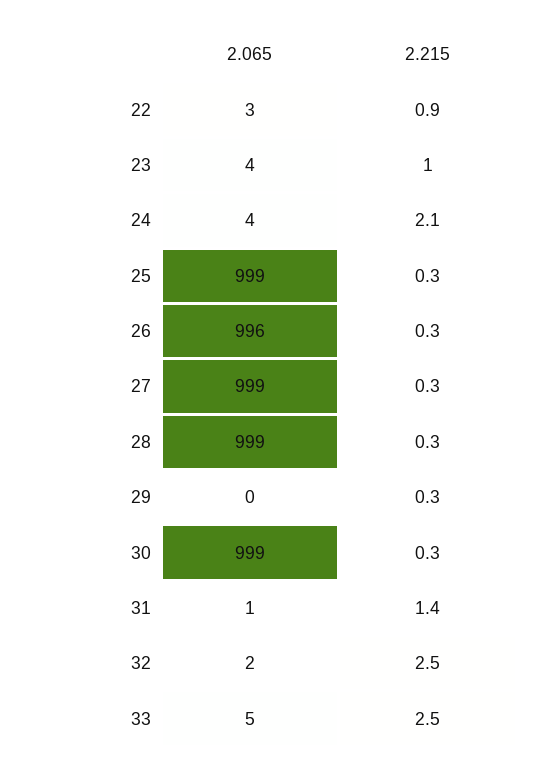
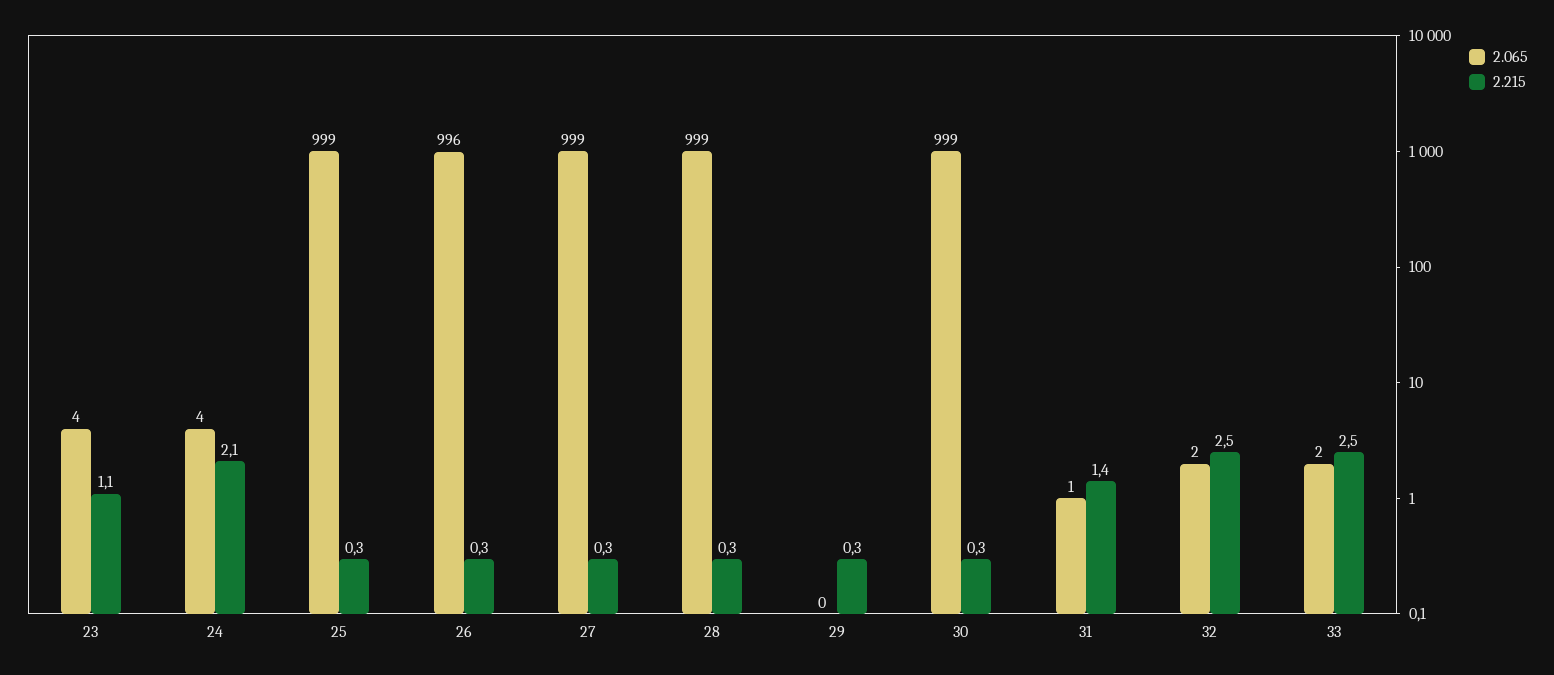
2.065, 22: 3 -> none
2.215, 22: 0.9 -> none
2.215, 23: 1 -> 1.1
2.065, 33: 5 -> 2

